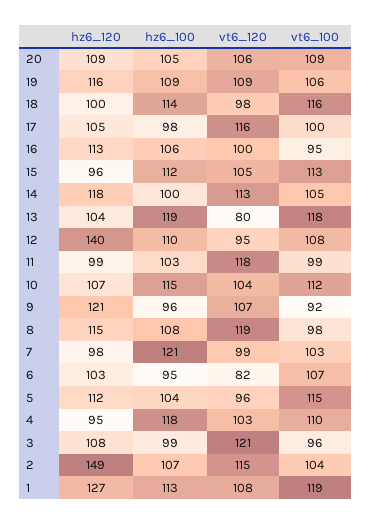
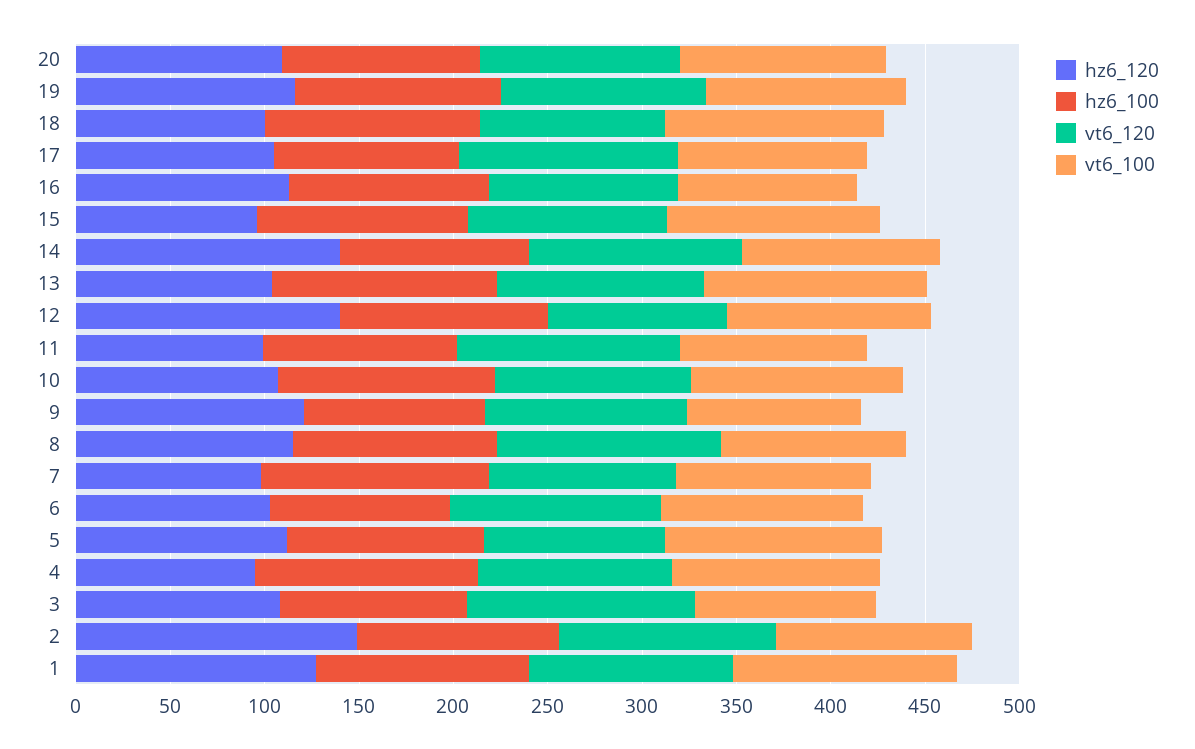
hz6_120, 14: 118 -> 140
vt6_120, 13: 80 -> 110
vt6_120, 6: 82 -> 110

